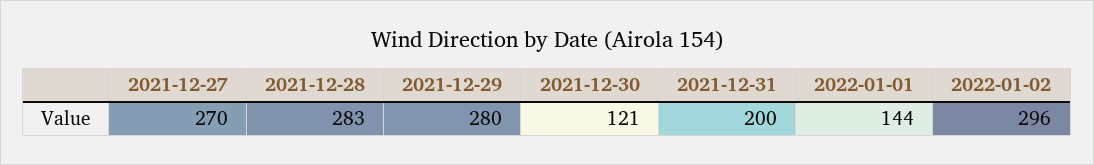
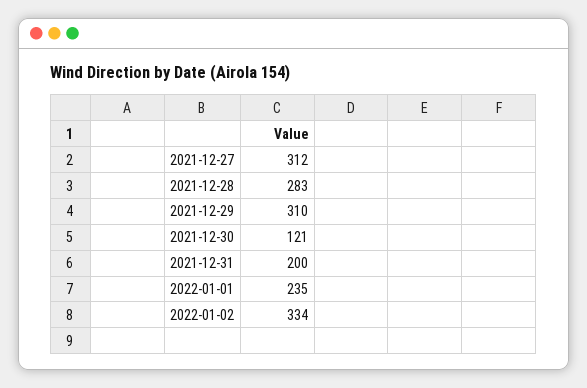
2021-12-27: 270 -> 312
2021-12-29: 280 -> 310
2022-01-01: 144 -> 235
2022-01-02: 296 -> 334

